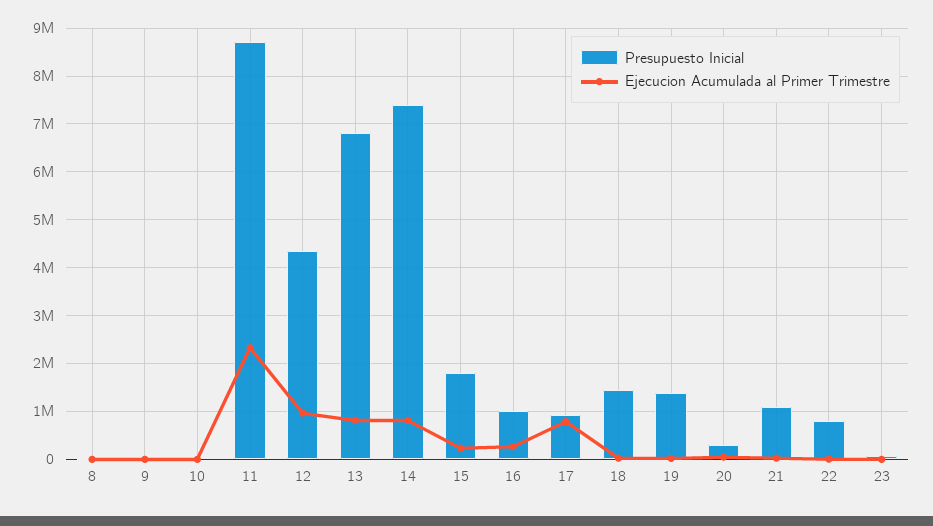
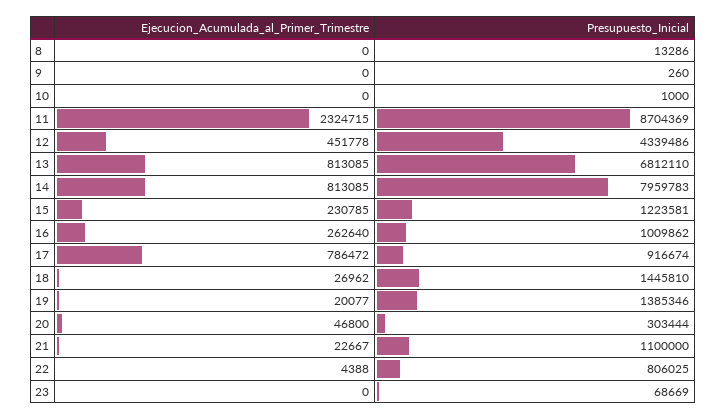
Ejecucion Acumulada al Primer Trimestre, 12: 1000000 -> 451778
Presupuesto Inicial, 14: 7400000 -> 7959783
Presupuesto Inicial, 15: 1800000 -> 1223581

